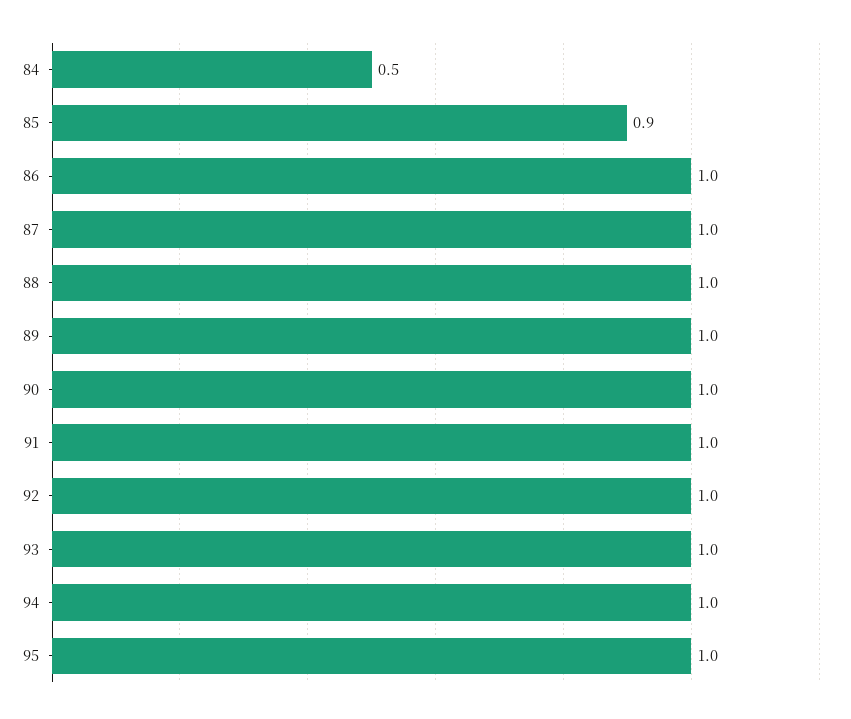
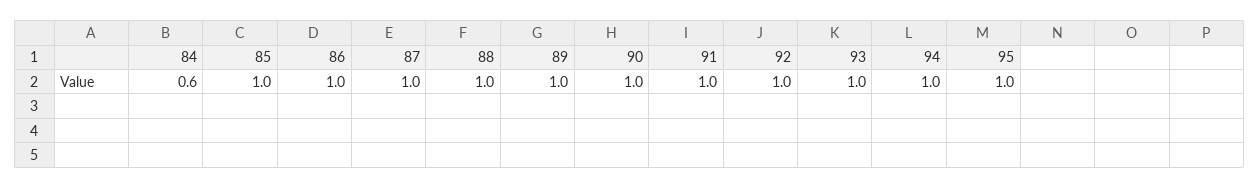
84: 0.5 -> 0.6
85: 0.9 -> 1

